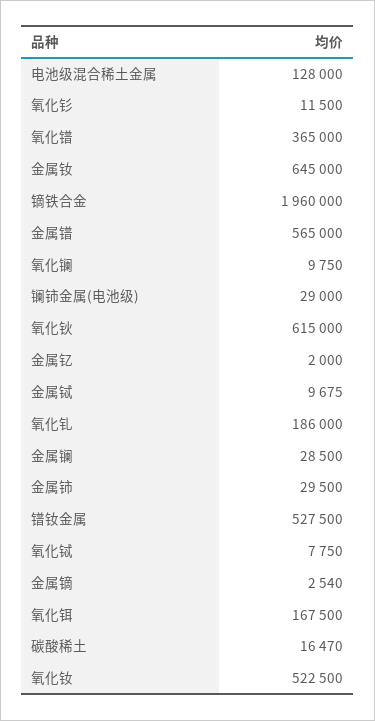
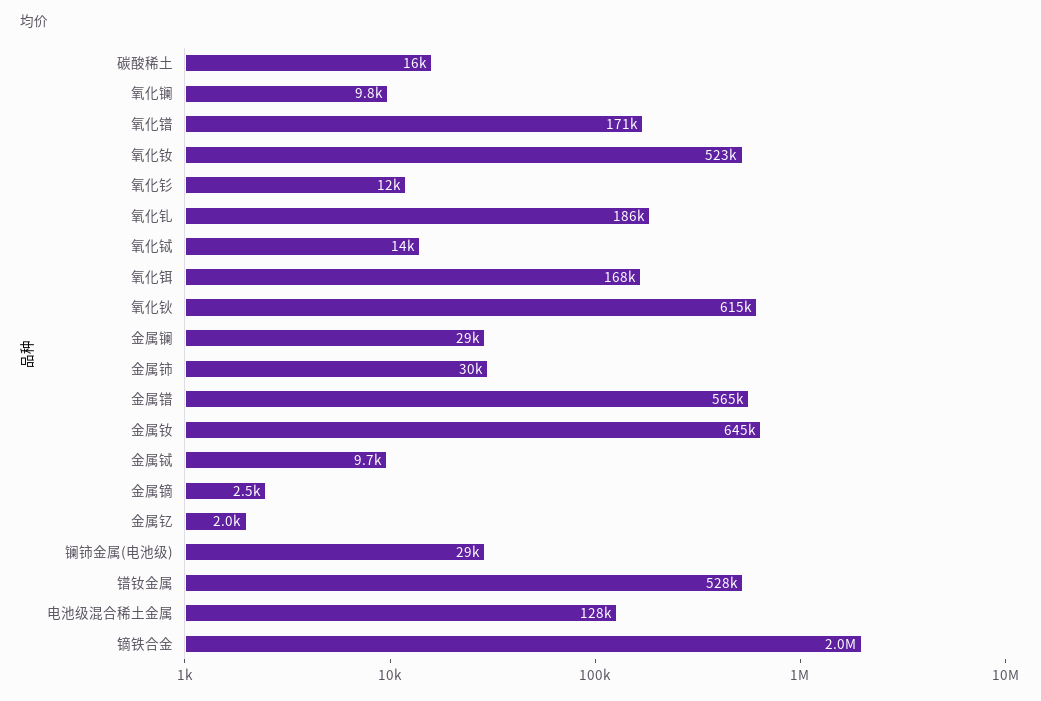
氧化镨: 365000 -> 171000
氧化铽: 7750 -> 14000

